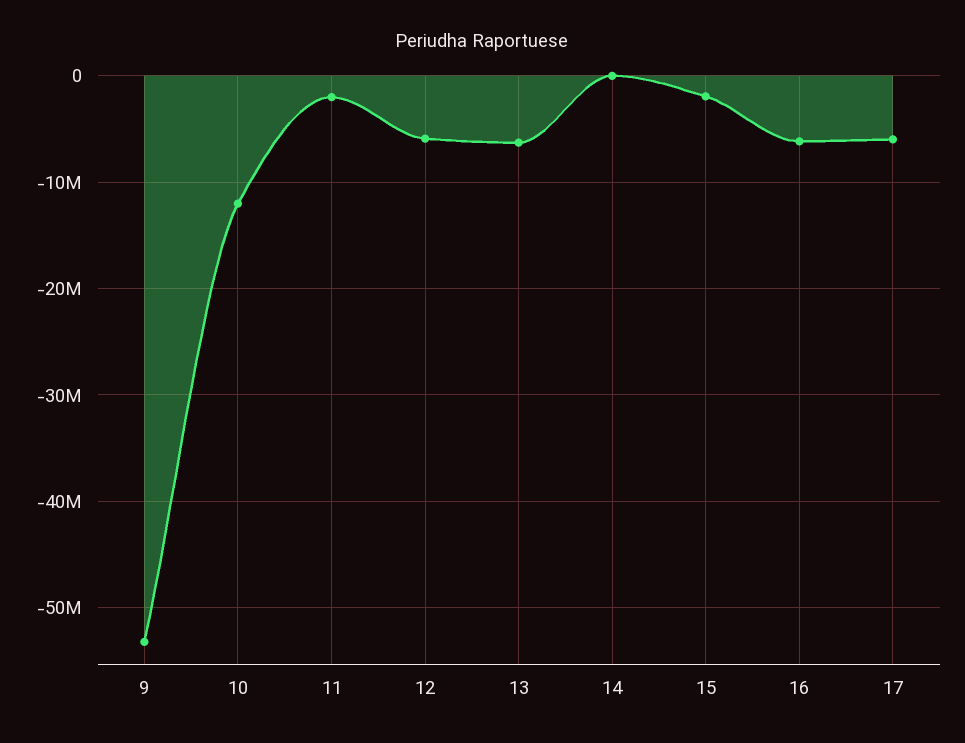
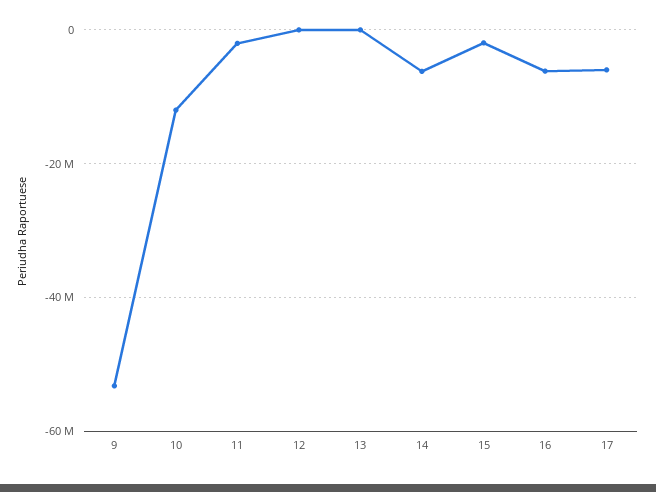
12: -6000000 -> 0
13: -6000000 -> 0
14: 0 -> -6000000

